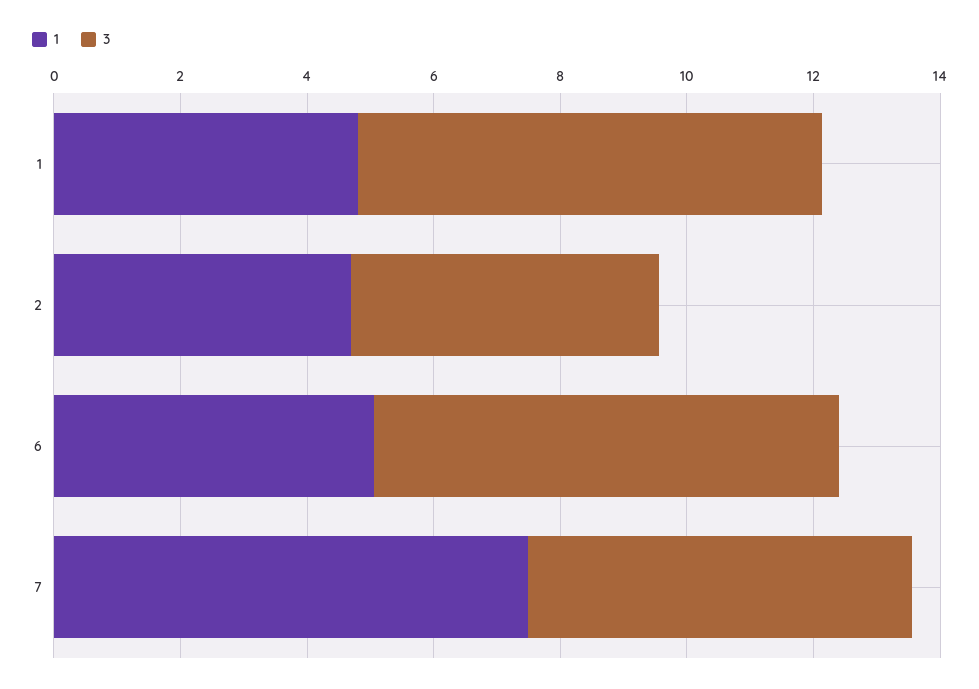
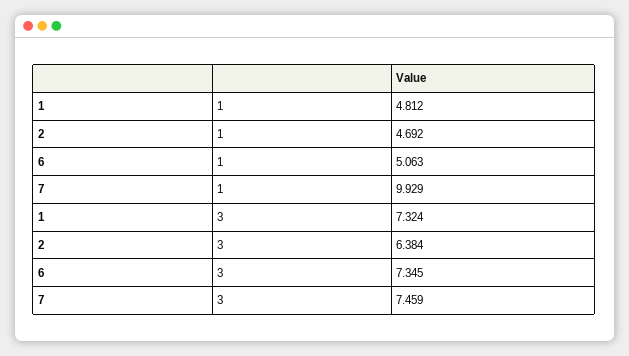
3, 2: 5 -> 6.384
1, 7: 7.5 -> 9.929
3, 7: 6 -> 7.459

